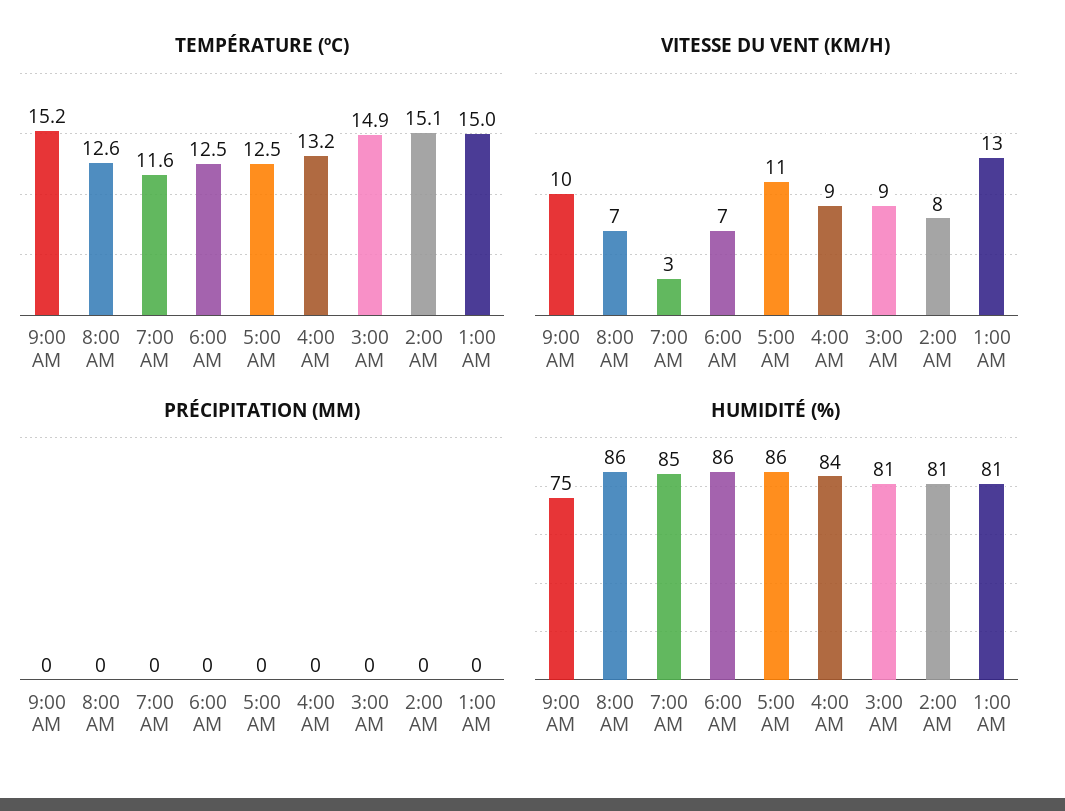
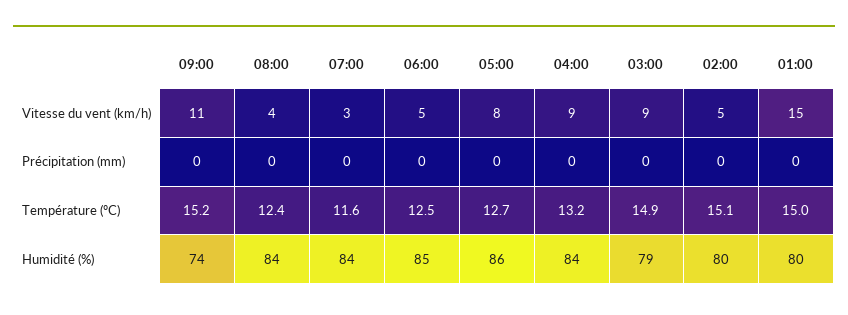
TEMPÉRATURE (ºC), 8:00 AM: 12.6 -> 12.4
TEMPÉRATURE (ºC), 5:00 AM: 12.5 -> 12.7
VITESSE DU VENT (KM/H), 9:00 AM: 10 -> 11
VITESSE DU VENT (KM/H), 8:00 AM: 7 -> 4
VITESSE DU VENT (KM/H), 6:00 AM: 7 -> 5
VITESSE DU VENT (KM/H), 5:00 AM: 11 -> 8
VITESSE DU VENT (KM/H), 2:00 AM: 8 -> 5
VITESSE DU VENT (KM/H), 1:00 AM: 13 -> 15
HUMIDITÉ (%), 9:00 AM: 75 -> 74
HUMIDITÉ (%), 8:00 AM: 86 -> 84
HUMIDITÉ (%), 7:00 AM: 85 -> 84
HUMIDITÉ (%), 6:00 AM: 86 -> 85
HUMIDITÉ (%), 3:00 AM: 81 -> 79
HUMIDITÉ (%), 2:00 AM: 81 -> 80
HUMIDITÉ (%), 1:00 AM: 81 -> 80

